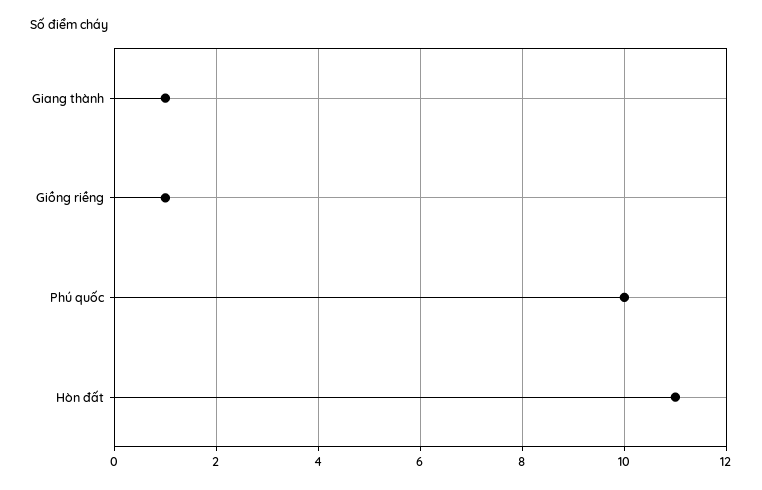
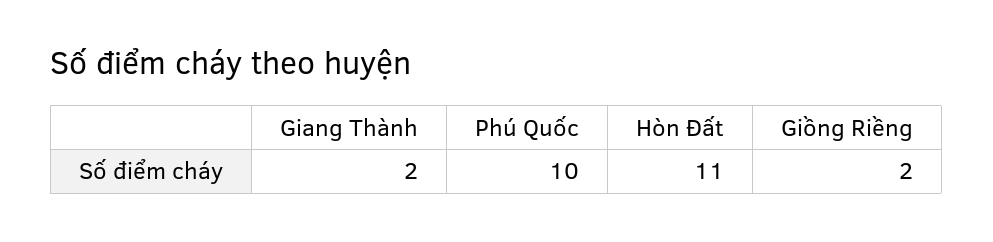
Giang thành: 1 -> 2
Giồng riềng: 1 -> 2

